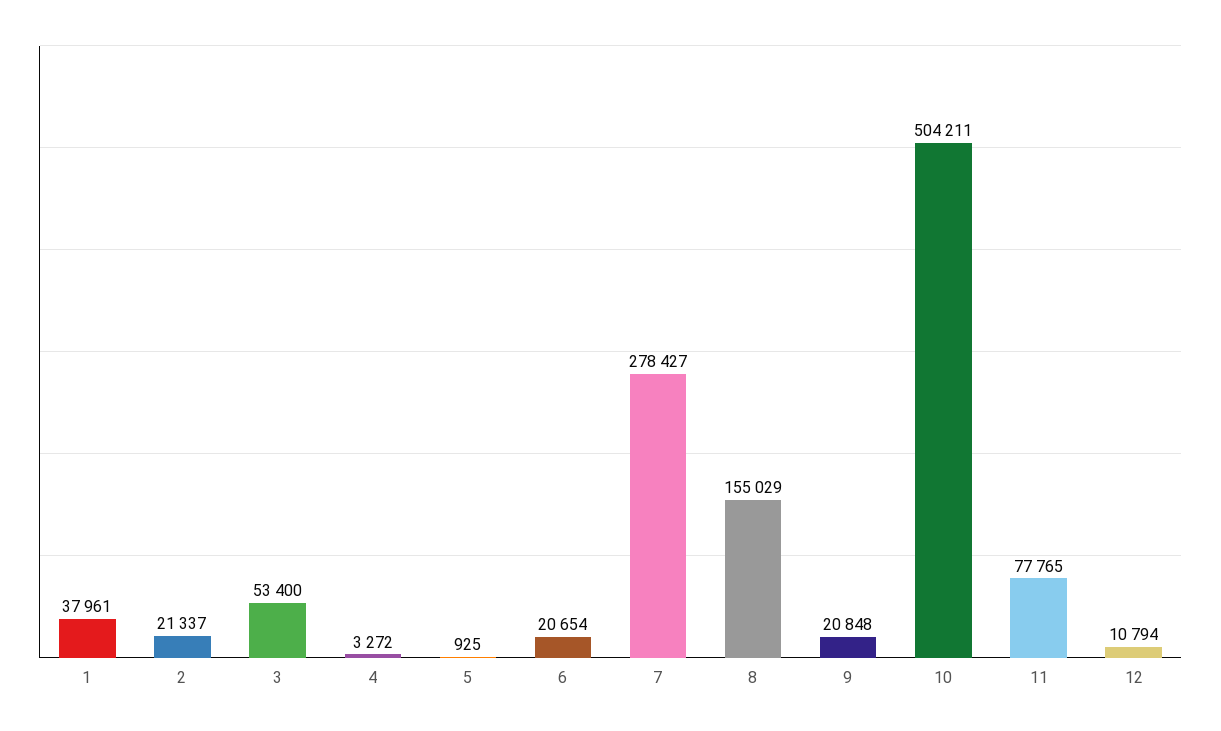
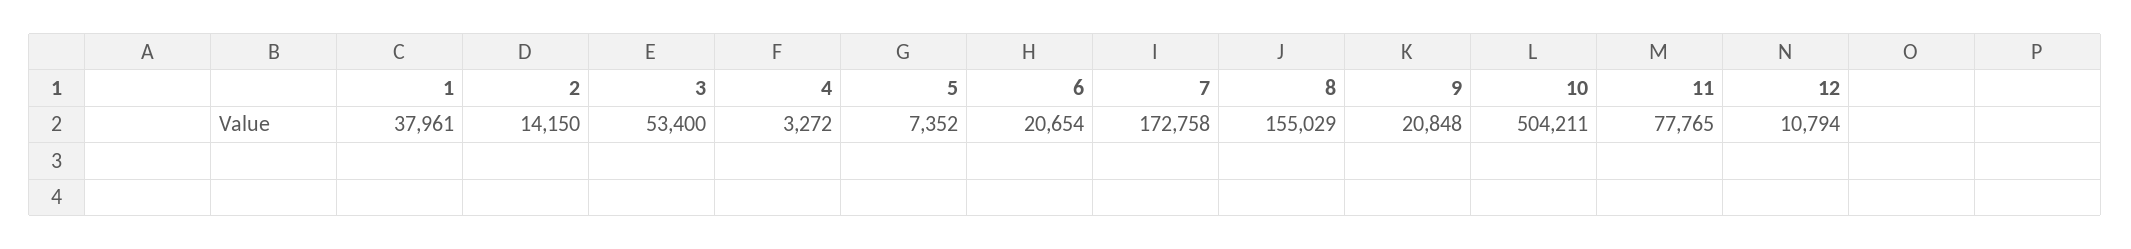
2: 21337 -> 14150
5: 925 -> 7352
7: 278427 -> 172758

